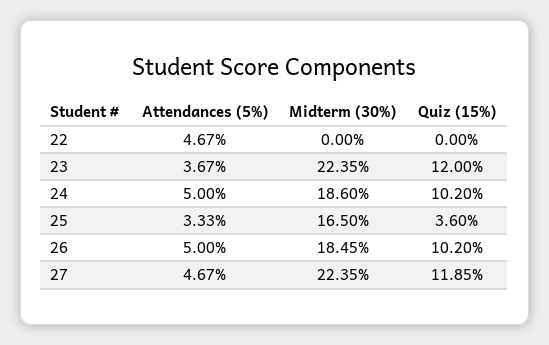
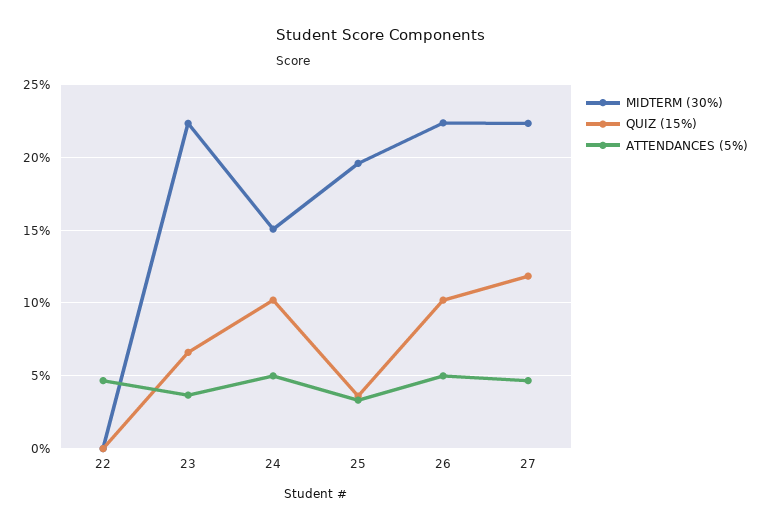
Quiz (15%), 23: 12 -> 6.5
Midterm (30%), 24: 18.6 -> 15
Midterm (30%), 25: 16.5 -> 19.5
Midterm (30%), 26: 18.45 -> 22.5

